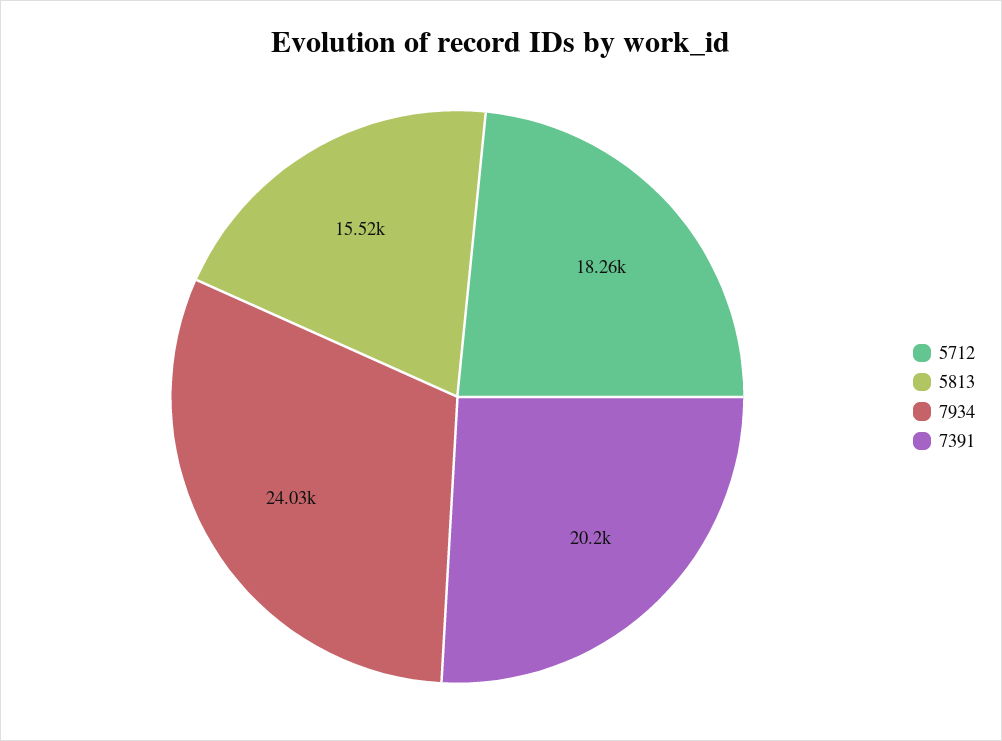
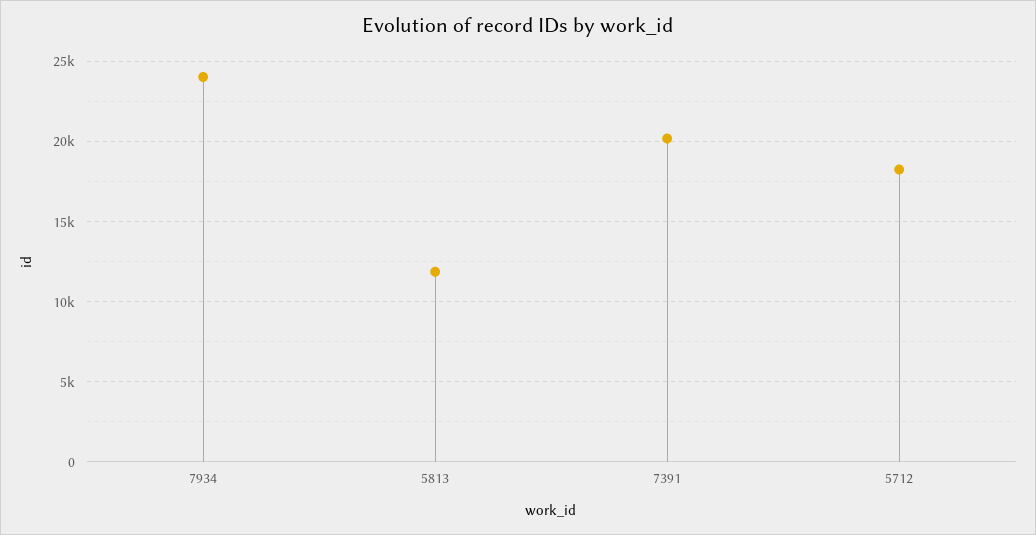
5813: 15520 -> 12000

